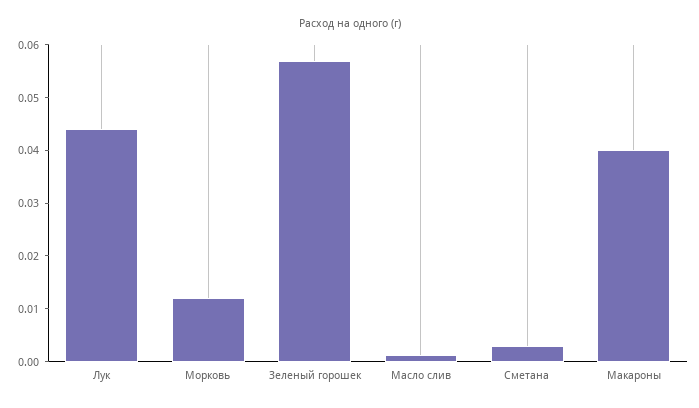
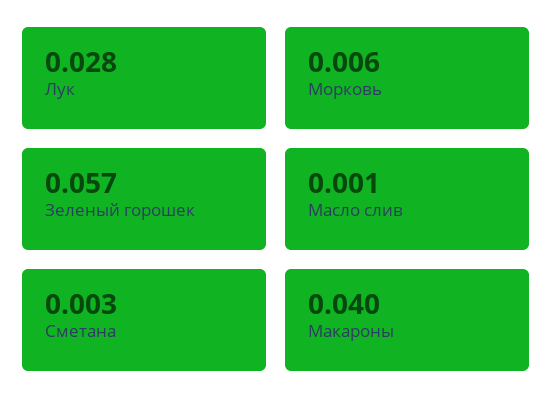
Лук: 0.044 -> 0.028
Морковь: 0.012 -> 0.006

